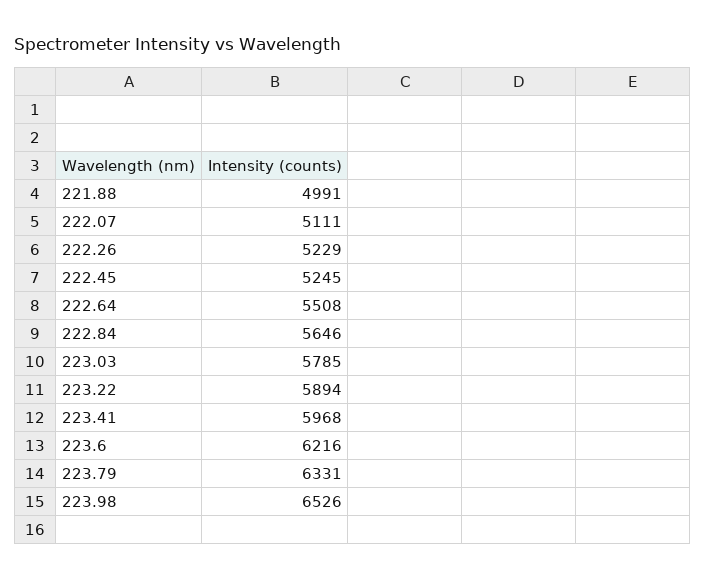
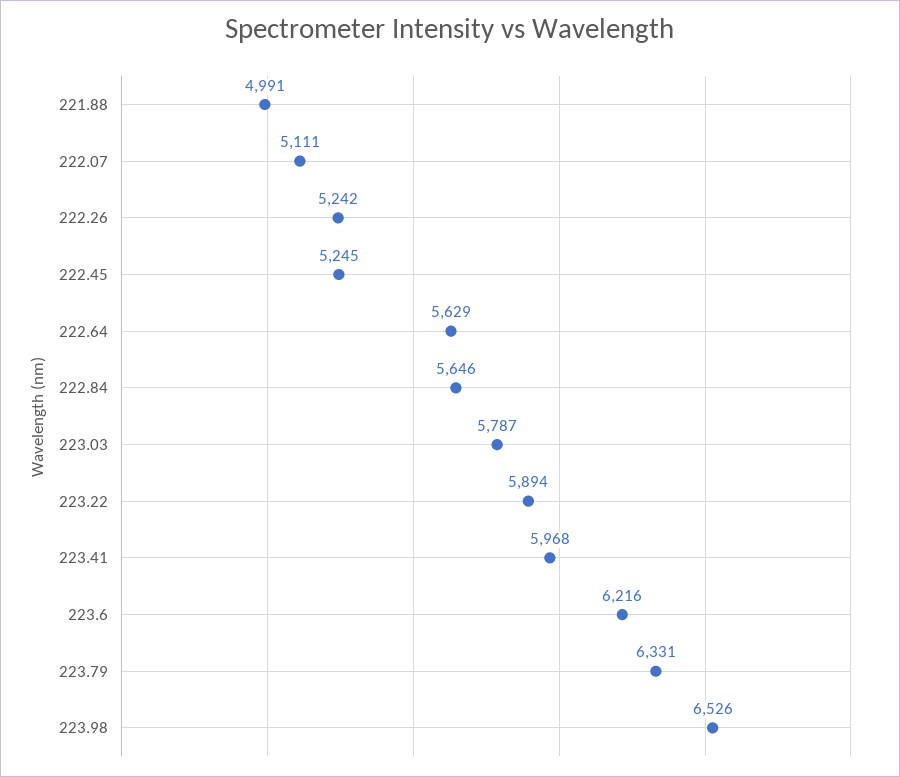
222.26: 5229 -> 5242
222.64: 5508 -> 5629
223.03: 5785 -> 5787

